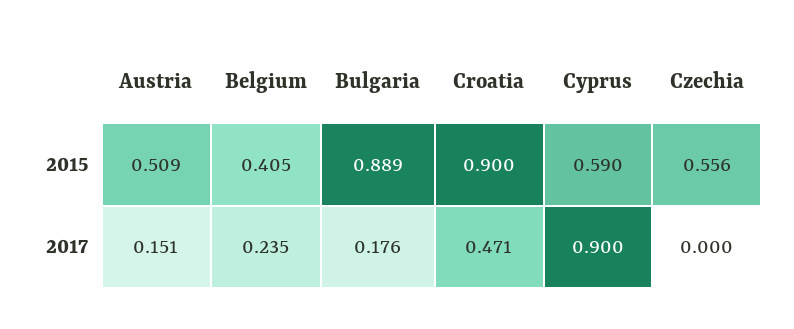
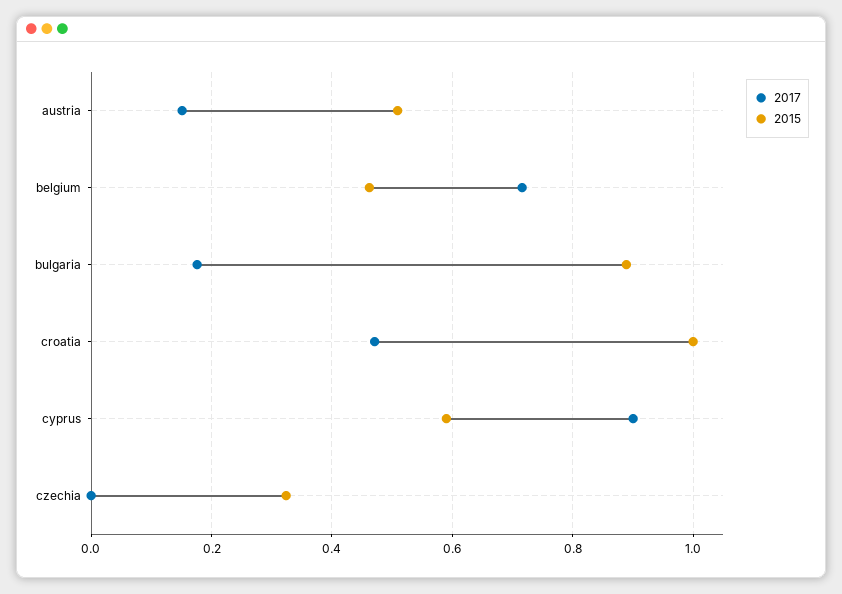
2015, Belgium: 0.405 -> 0.46
2015, Croatia: 0.9 -> 1
2015, Czechia: 0.556 -> 0.32
2017, Belgium: 0.235 -> 0.72

